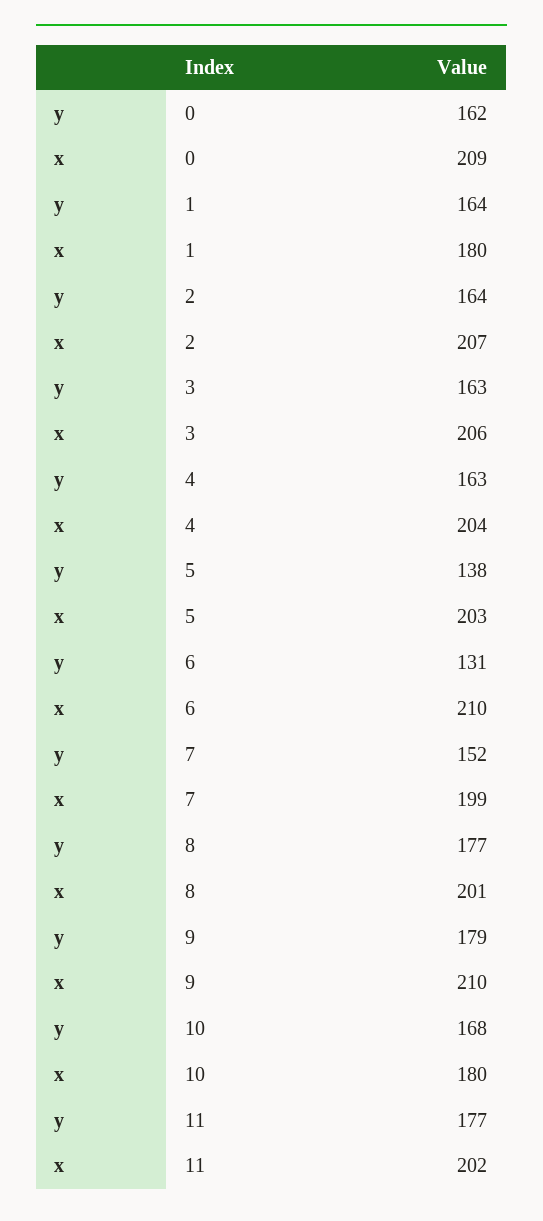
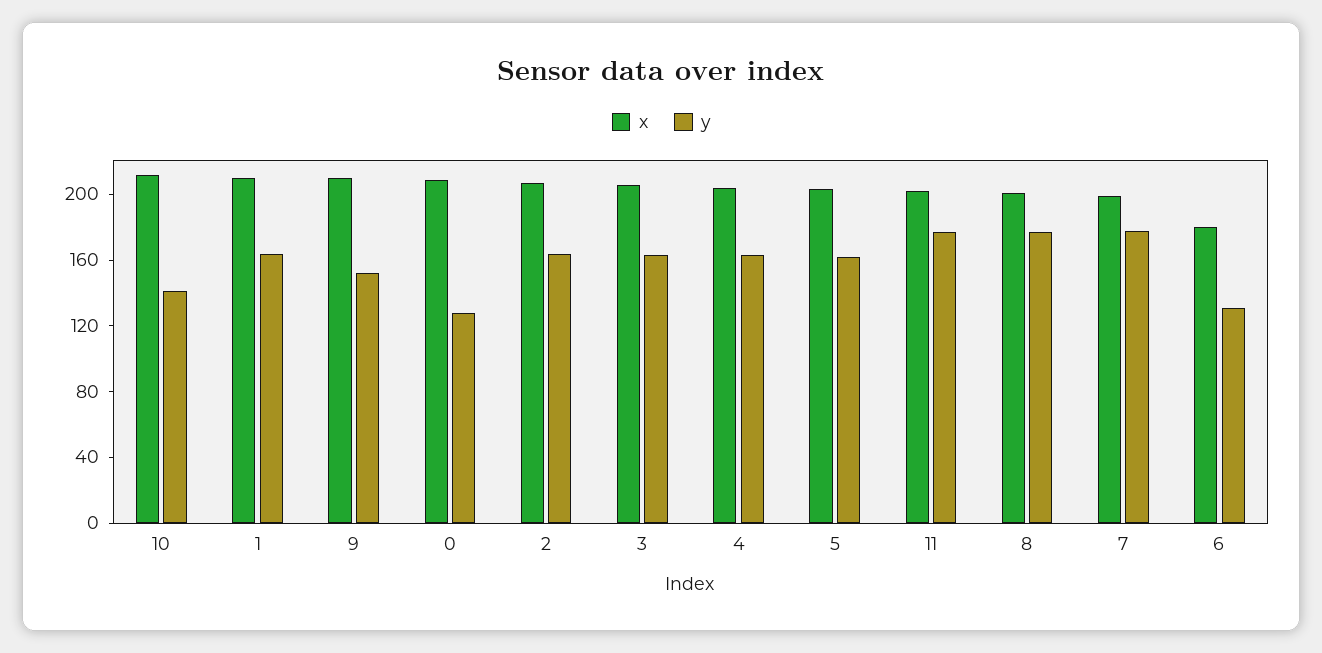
y, 0: 162 -> 130
x, 1: 180 -> 210
y, 5: 138 -> 160
x, 6: 210 -> 180
y, 7: 152 -> 180
y, 9: 179 -> 150
y, 10: 168 -> 140
x, 10: 180 -> 210

